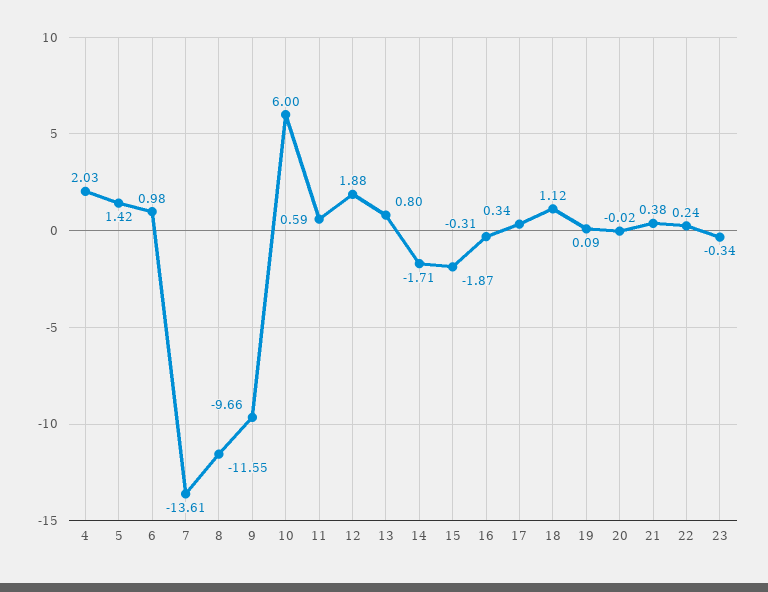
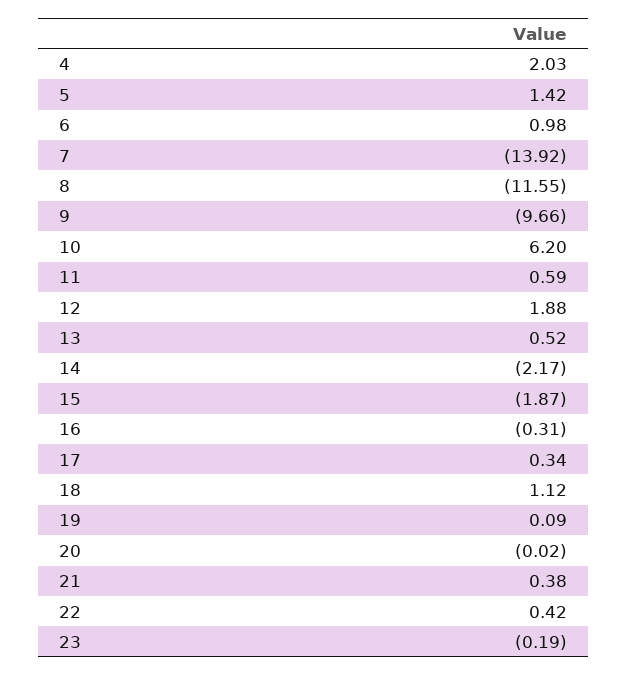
7: -13.61 -> -13.92
10: 6 -> 6.2
13: 0.8 -> 0.52
14: -1.71 -> -2.17
22: 0.24 -> 0.42
23: -0.34 -> -0.19

